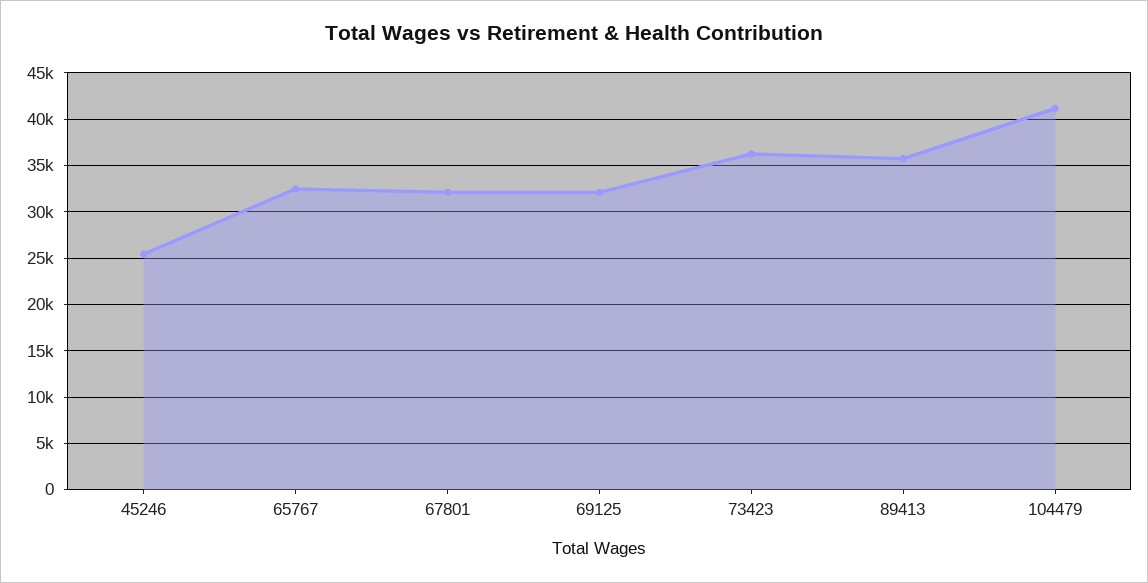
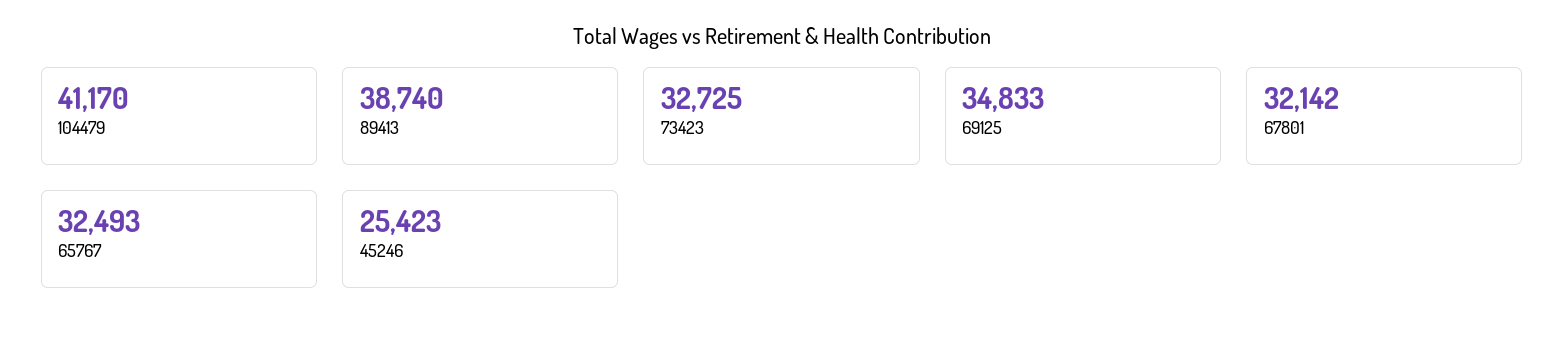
69125: 32000 -> 34833
73423: 36000 -> 32725
89413: 36000 -> 38740

